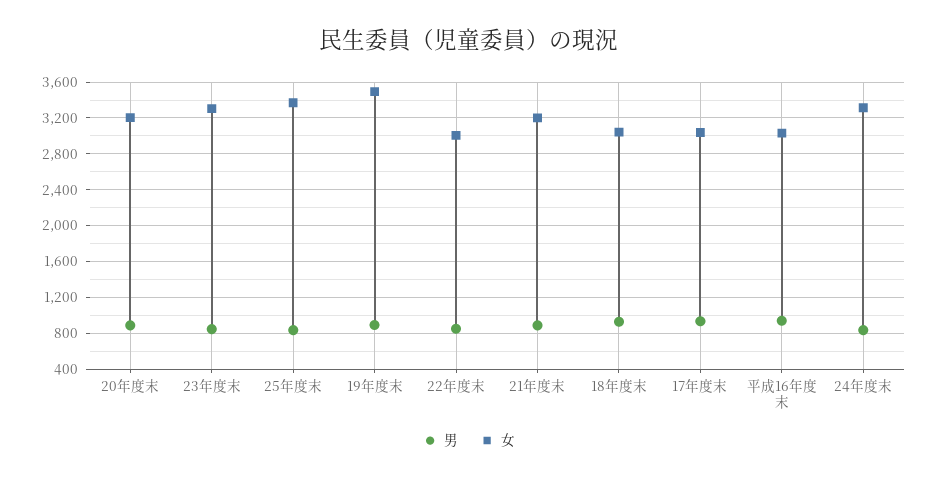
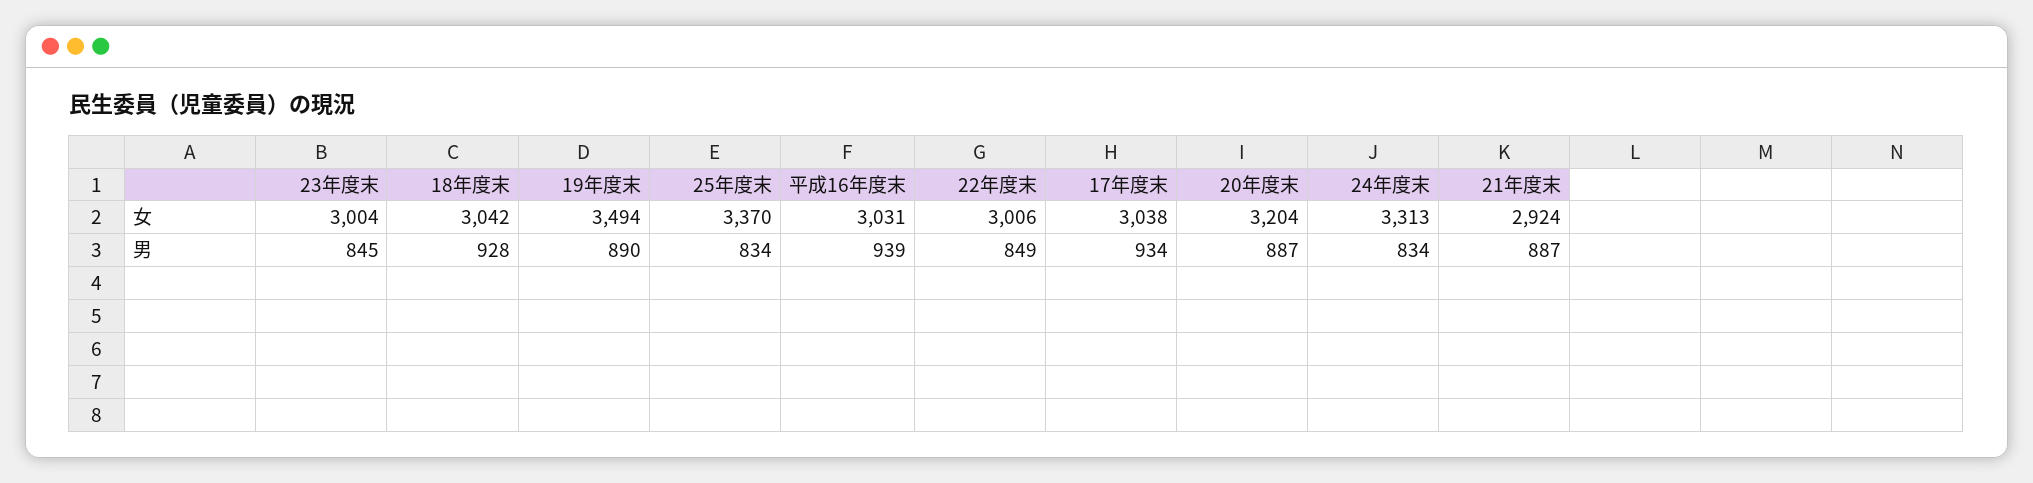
女, 23年度末: 3300 -> 3004
女, 21年度末: 3200 -> 2924

